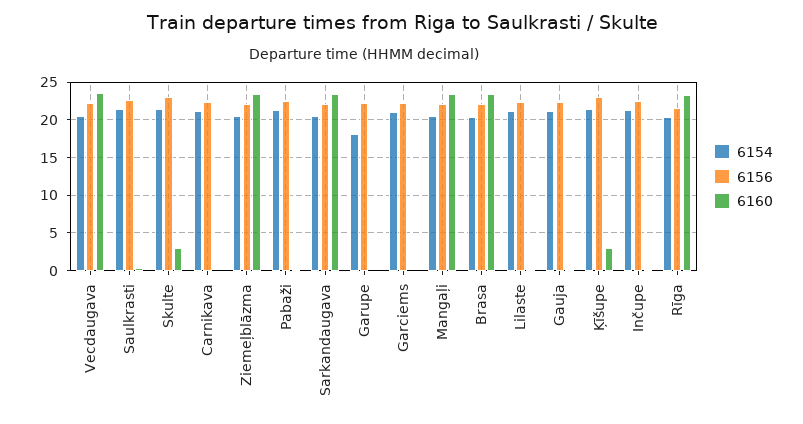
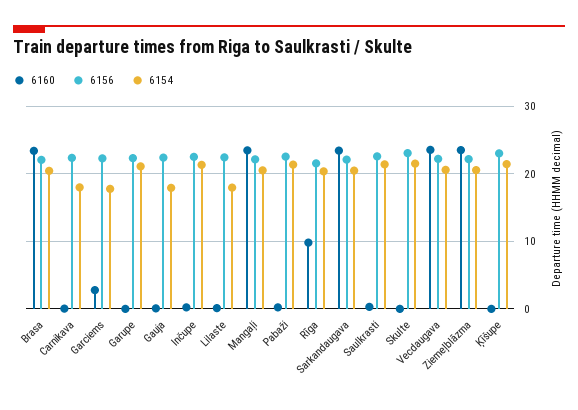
6160, Skulte: 3 -> 0
6154, Carnikava: 21 -> 18
6154, Garupe: 18 -> 21
6154, Garciems: 21 -> 18
6160, Garciems: 0 -> 3
6154, Lilaste: 21 -> 18
6154, Gauja: 21 -> 18
6160, Ķīšupe: 3 -> 0
6160, Rīga: 23 -> 10

